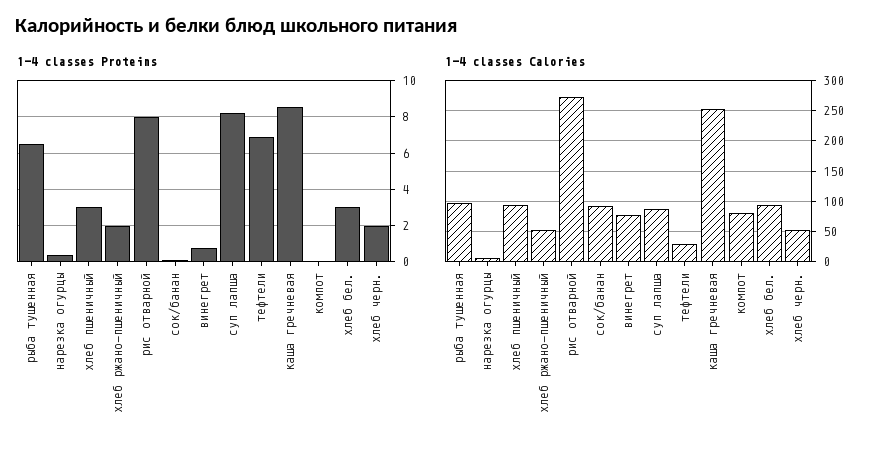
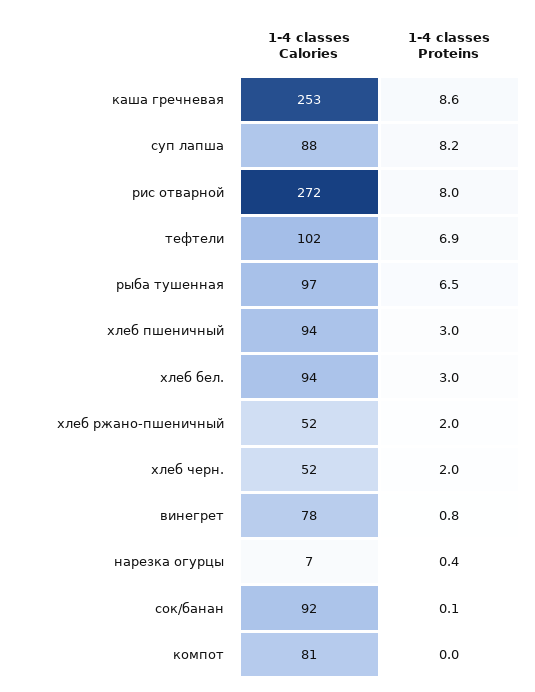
1-4 classes Calories, тефтели: 30 -> 102

